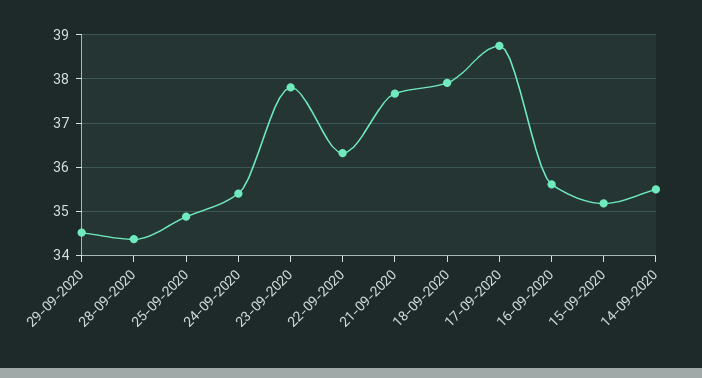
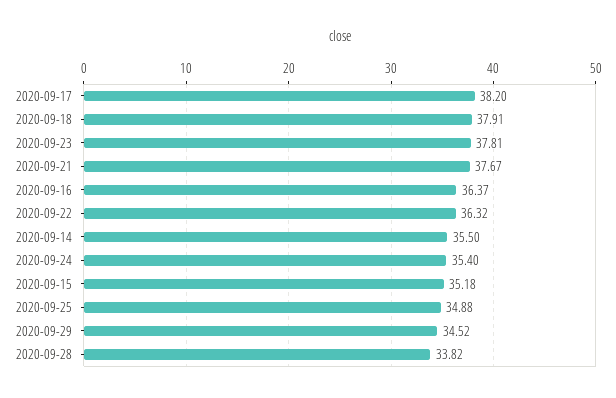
28-09-2020: 34.4 -> 33.82
17-09-2020: 38.8 -> 38.2
16-09-2020: 35.6 -> 36.37

